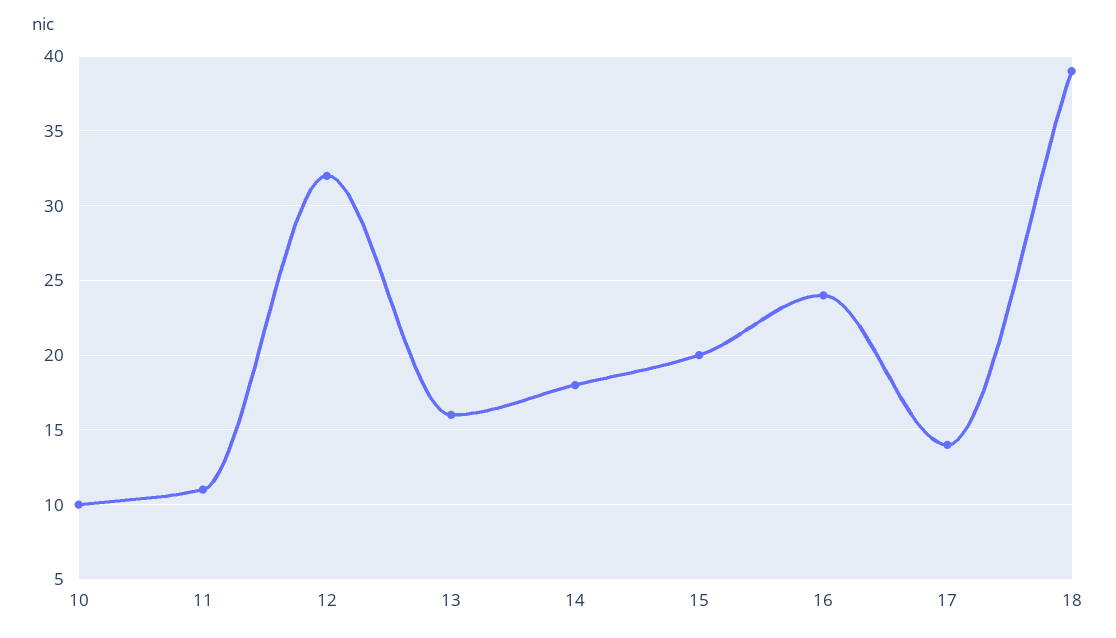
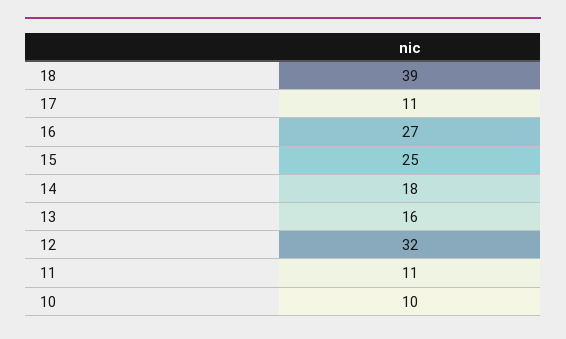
15: 20 -> 25
16: 24 -> 27
17: 14 -> 11

